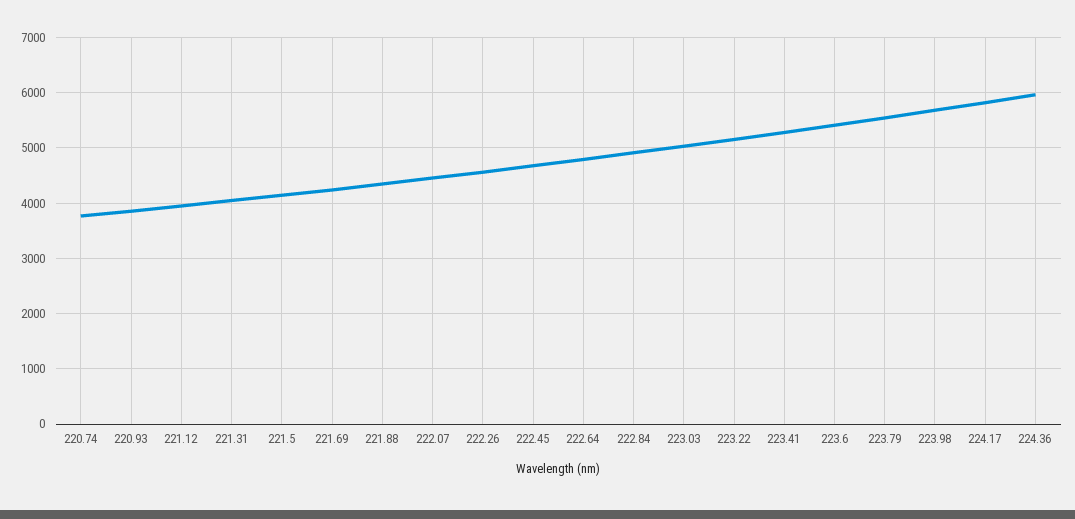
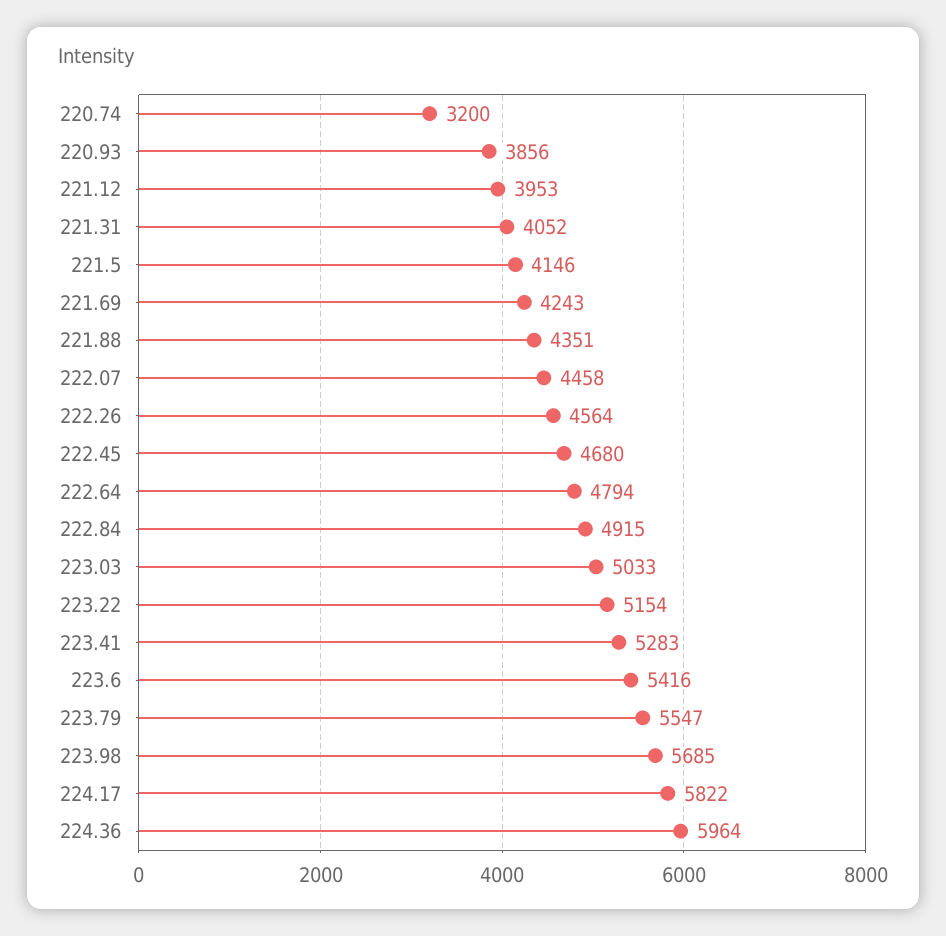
220.74: 3800 -> 3200

